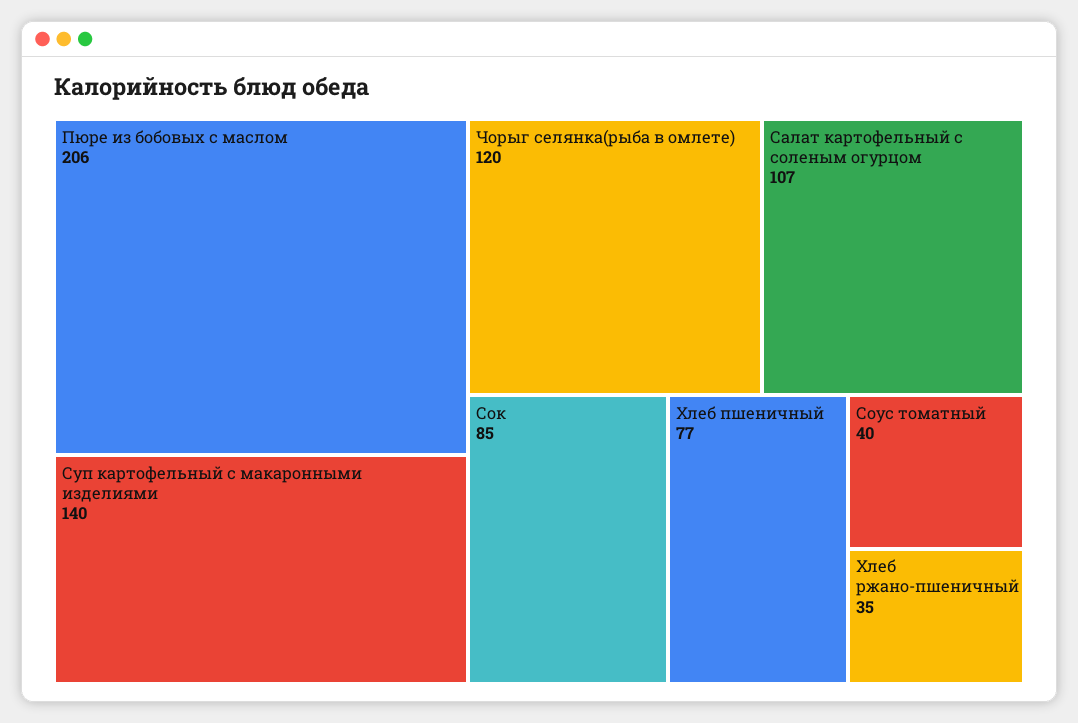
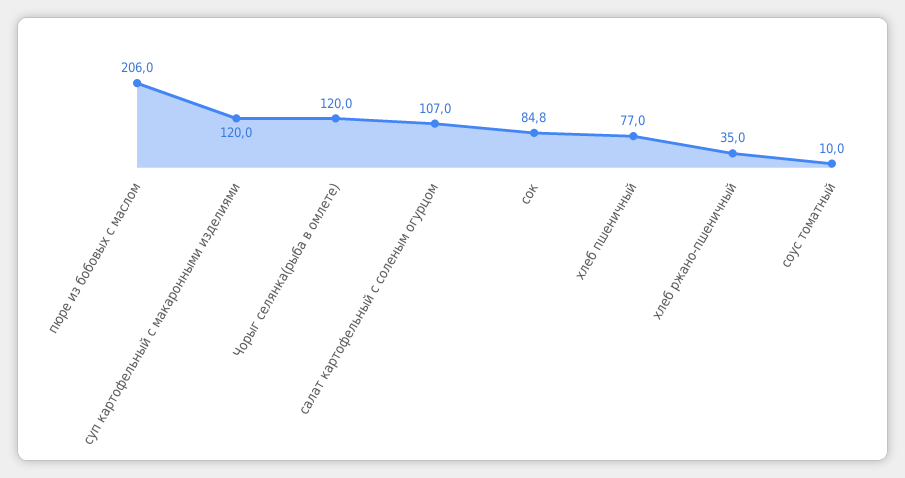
Суп картофельный с макаронными изделиями: 140 -> 120
Сок: 85 -> 84.8
Соус томатный: 40 -> 10

